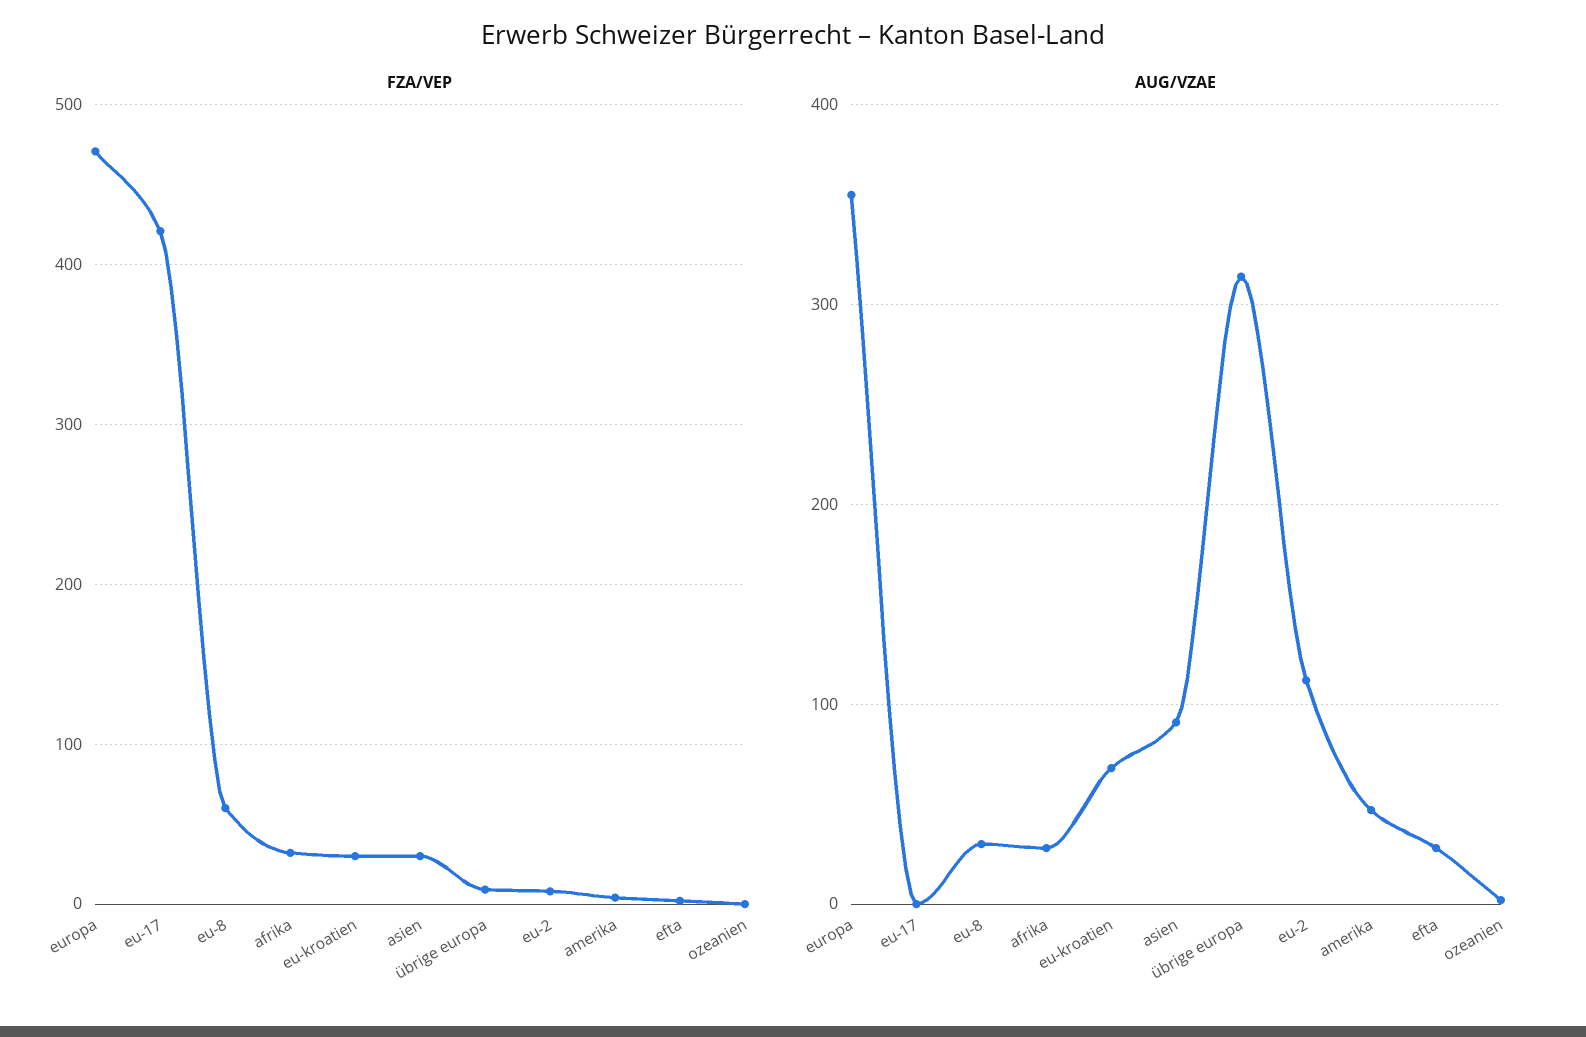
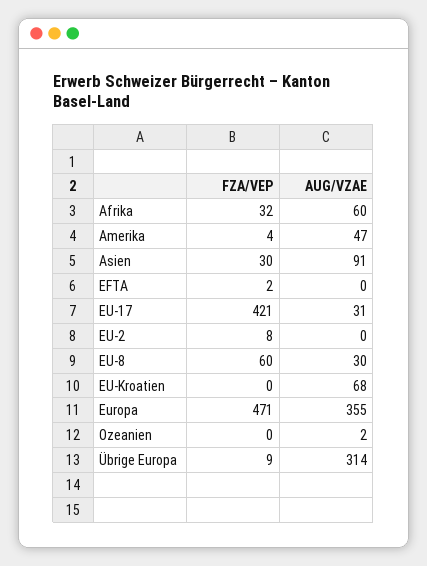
FZA/VEP, eu-kroatien: 30 -> 0
AUG/VZAE, eu-17: 0 -> 31
AUG/VZAE, afrika: 30 -> 60
AUG/VZAE, eu-2: 110 -> 0
AUG/VZAE, efta: 30 -> 0

